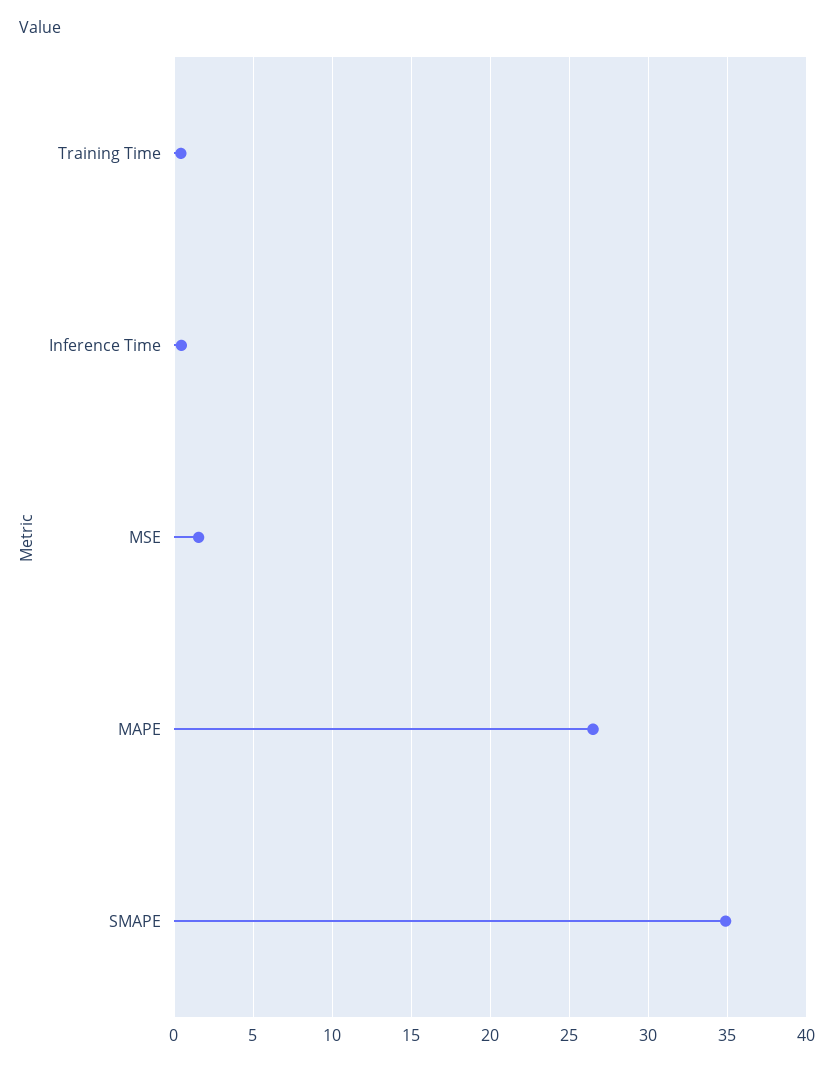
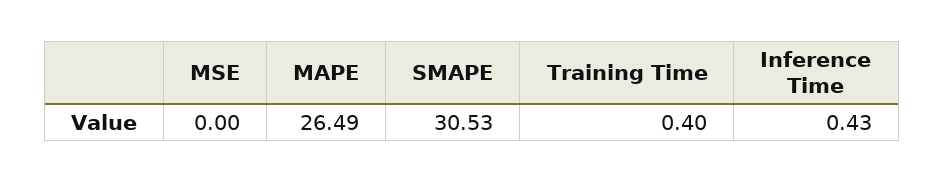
MSE: 1.5 -> 0
SMAPE: 35 -> 30.53

